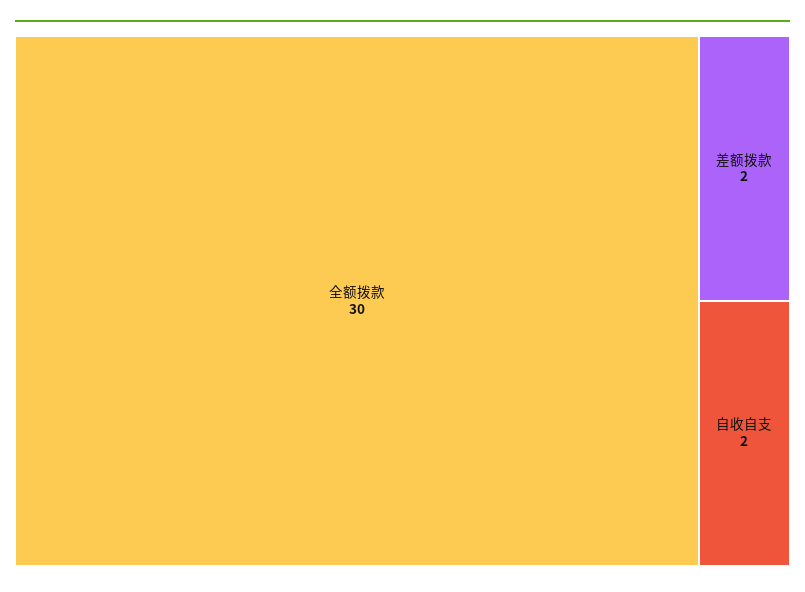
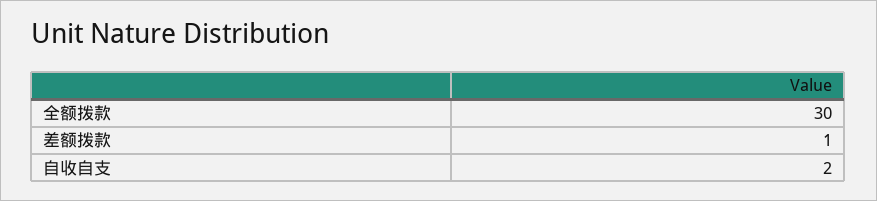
差额拨款: 2 -> 1

